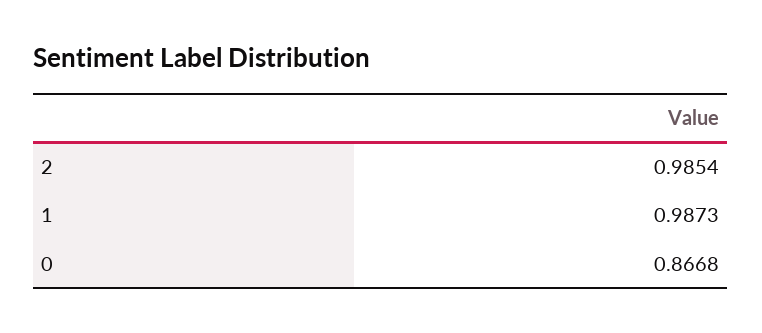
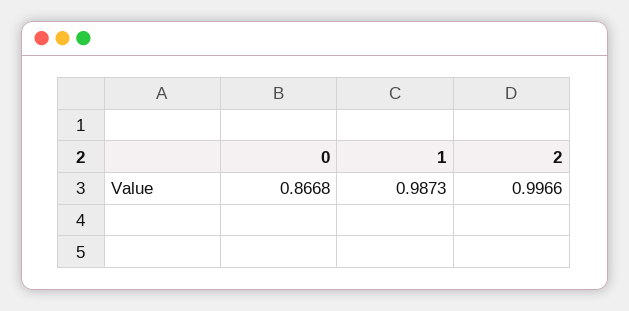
2: 0.9854 -> 0.9966

